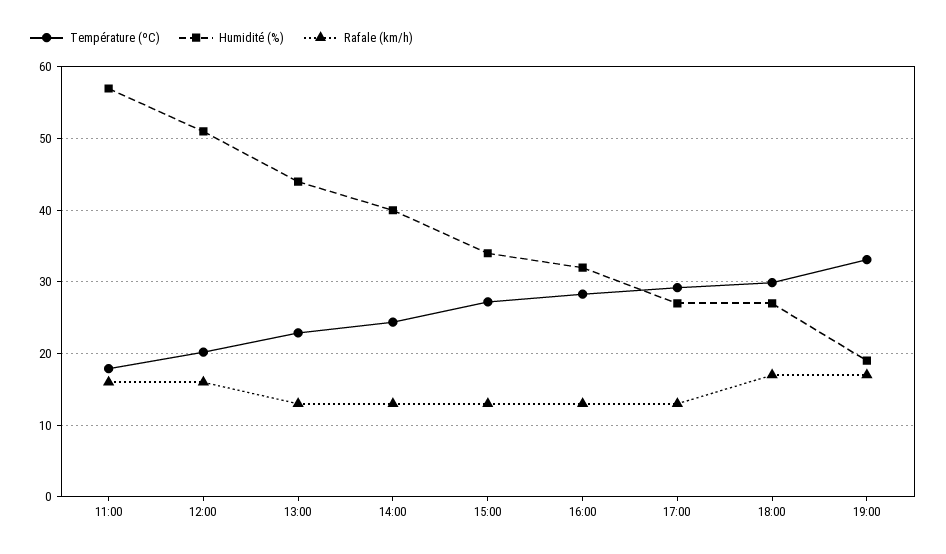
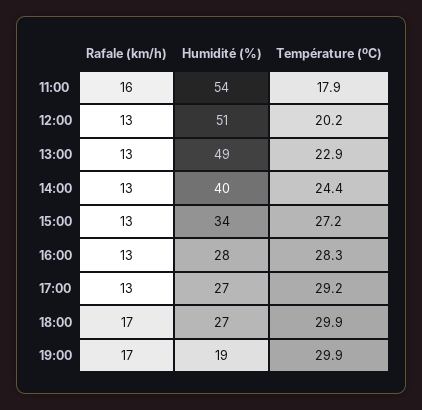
Humidité (%), 11:00: 57 -> 54
Rafale (km/h), 12:00: 16 -> 13
Humidité (%), 13:00: 44 -> 49
Humidité (%), 16:00: 32 -> 28
Température (ºC), 19:00: 33 -> 29.9

